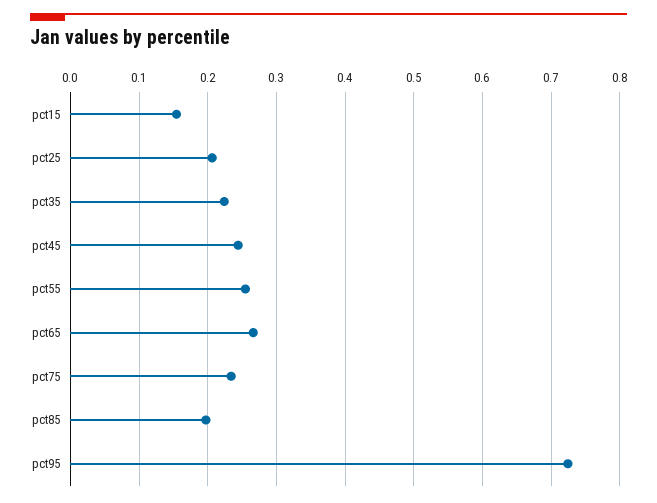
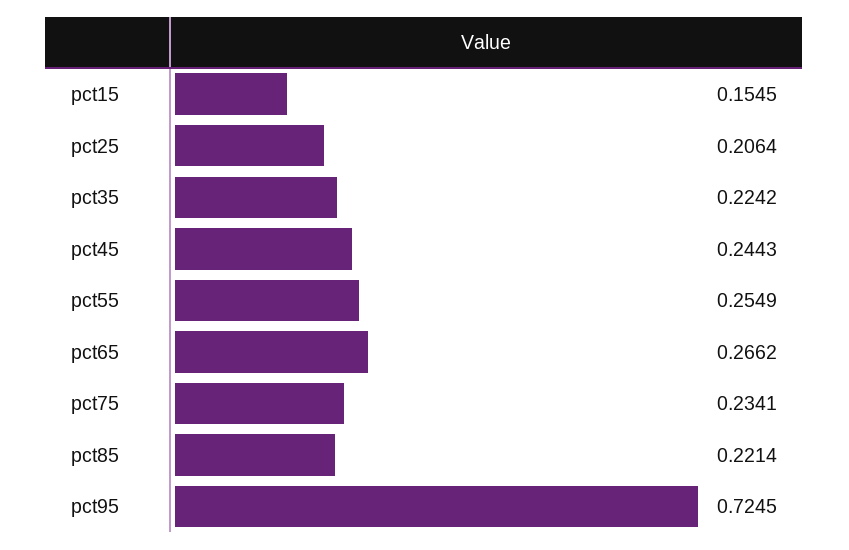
pct85: 0.2 -> 0.2214

